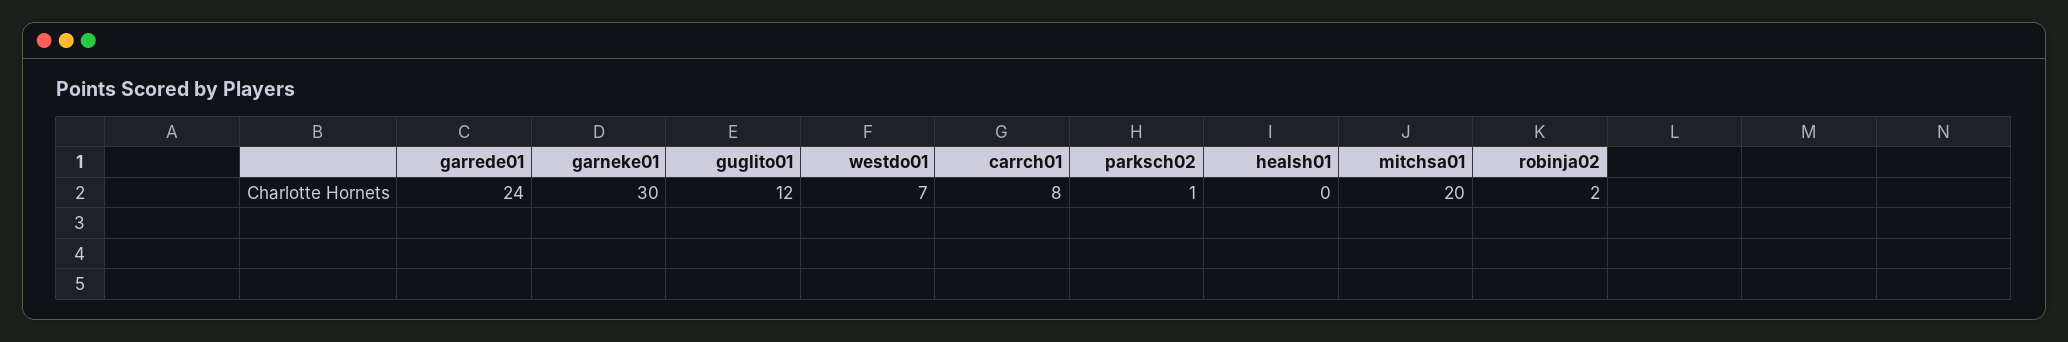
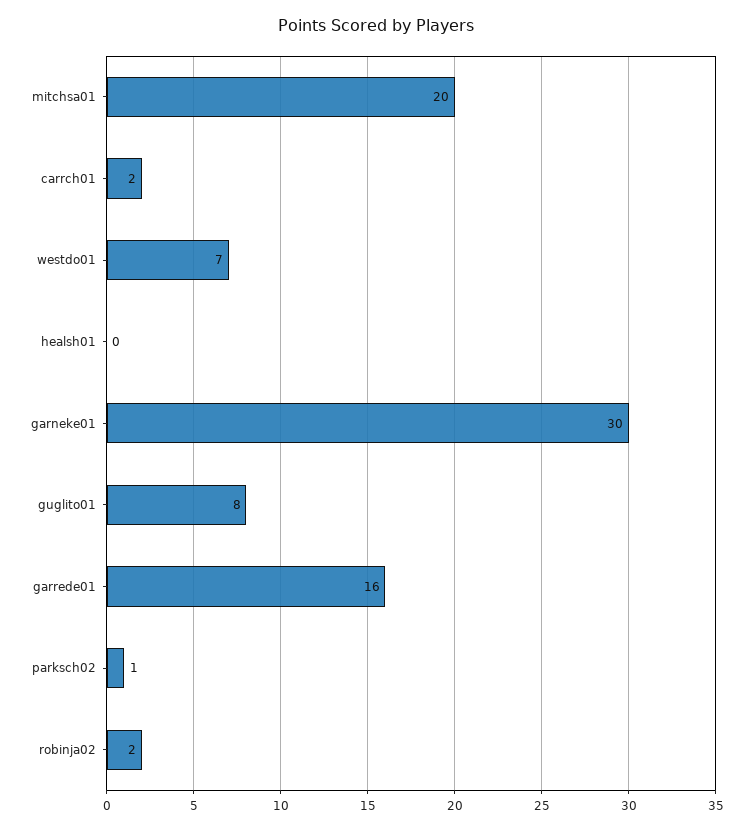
garrede01: 24 -> 16
guglito01: 12 -> 8
carrch01: 8 -> 2

